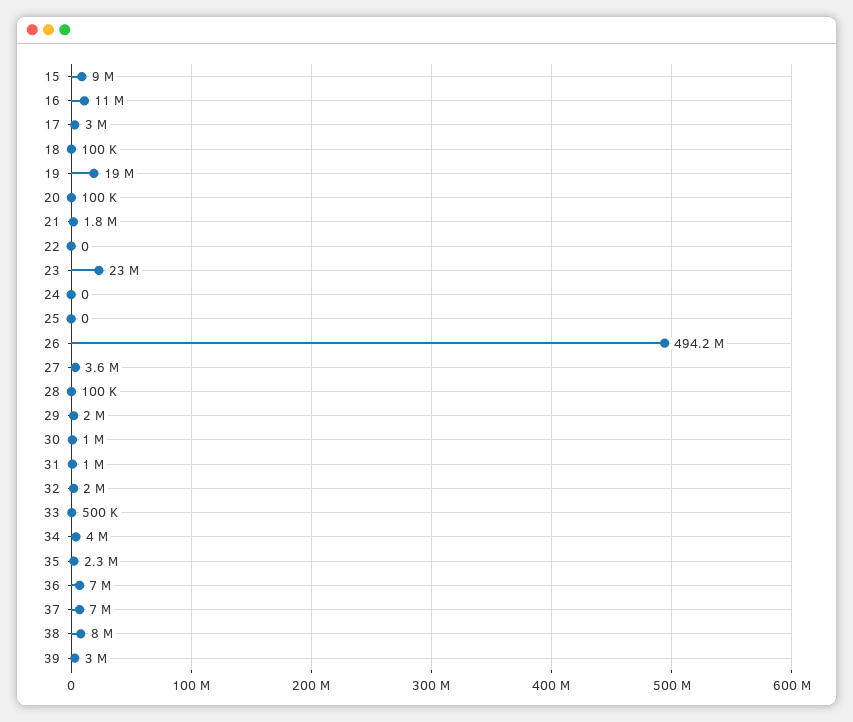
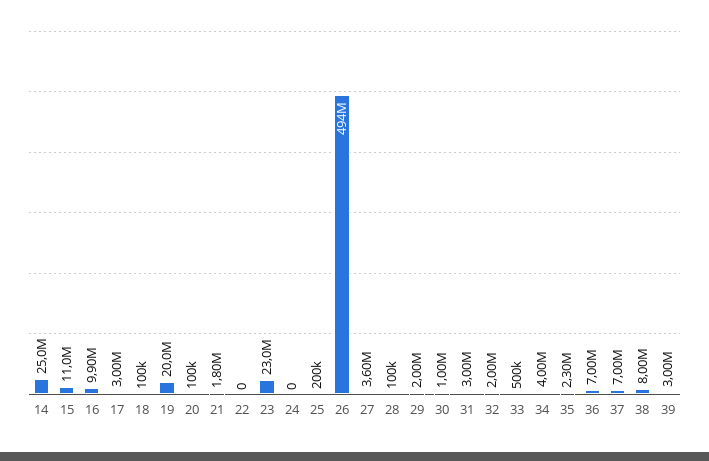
15: 9000000 -> 11000000
16: 11000000 -> 9900000
19: 19000000 -> 20000000
25: 0 -> 200000
31: 1000000 -> 3000000
14: none -> 25000000

